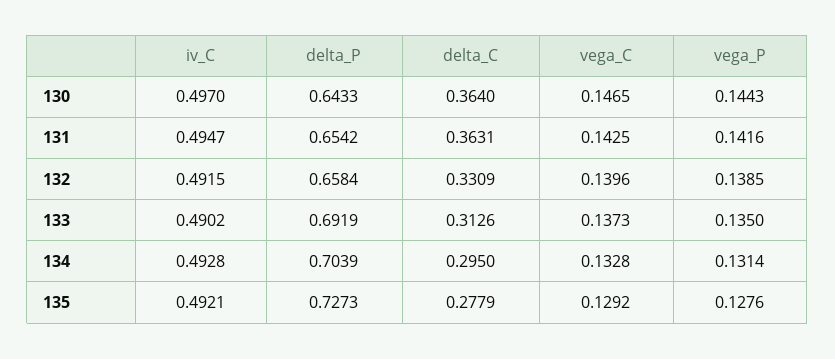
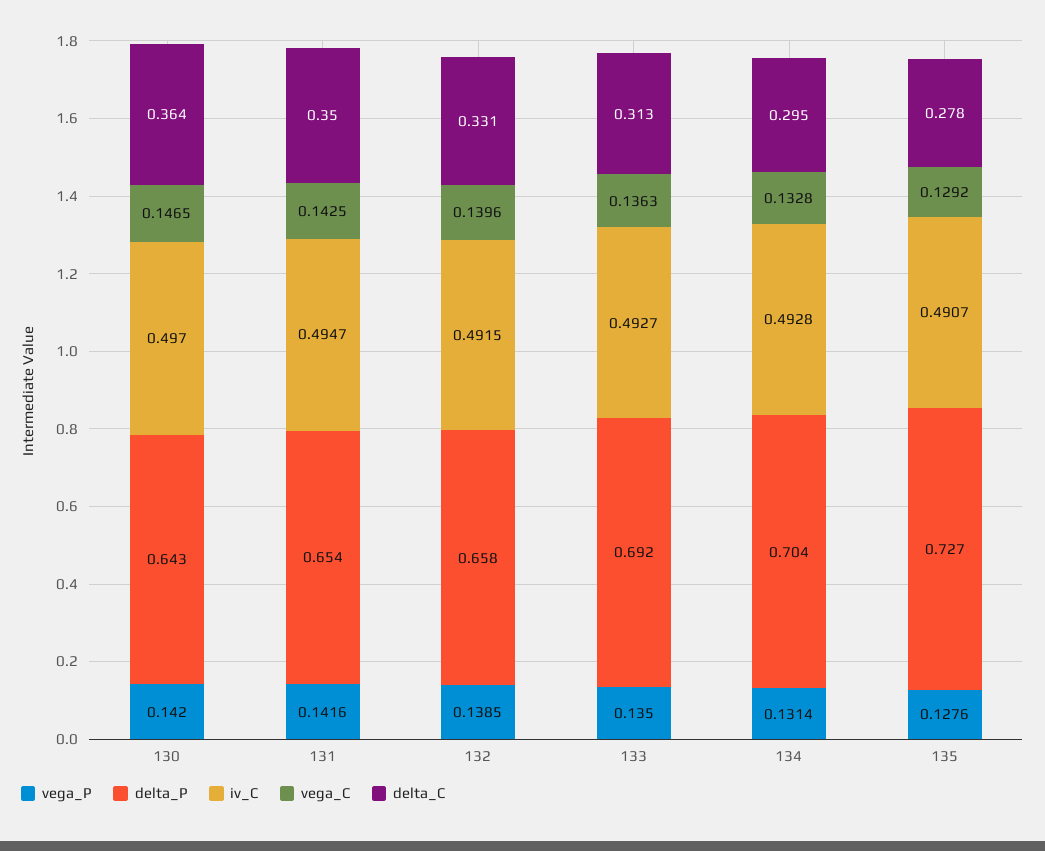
vega_P, 130: 0.1443 -> 0.142
delta_C, 131: 0.3631 -> 0.35
iv_C, 133: 0.4902 -> 0.4927
vega_C, 133: 0.1373 -> 0.1363
iv_C, 135: 0.4921 -> 0.4907

